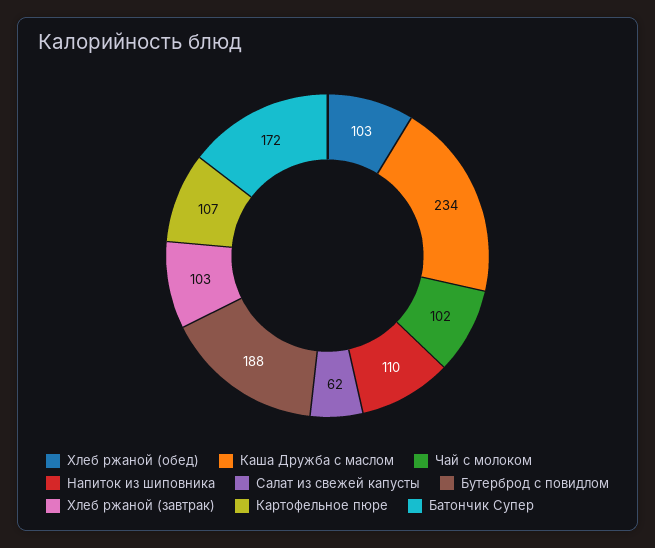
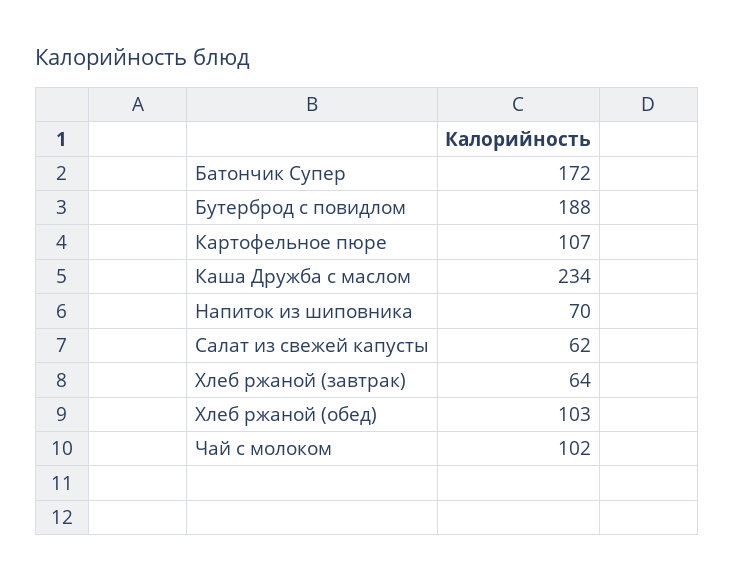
Напиток из шиповника: 110 -> 70
Хлеб ржаной (завтрак): 103 -> 64

